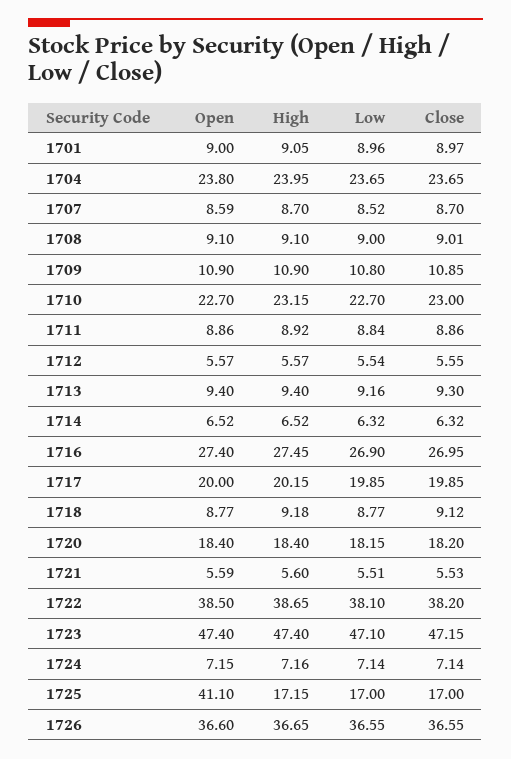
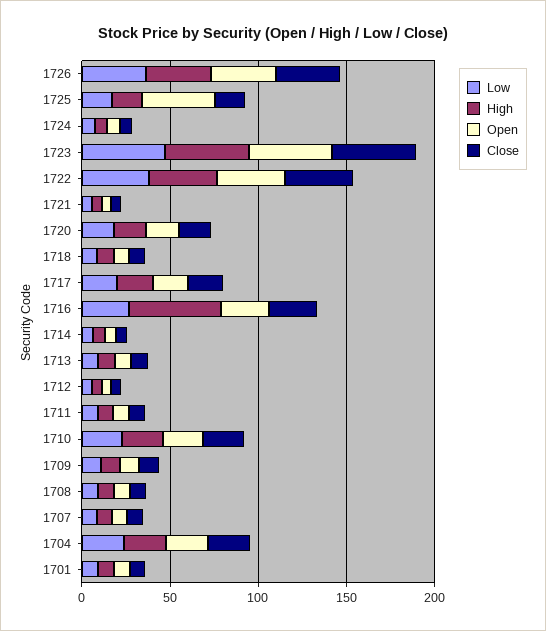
High, 1716: 27.45 -> 50

